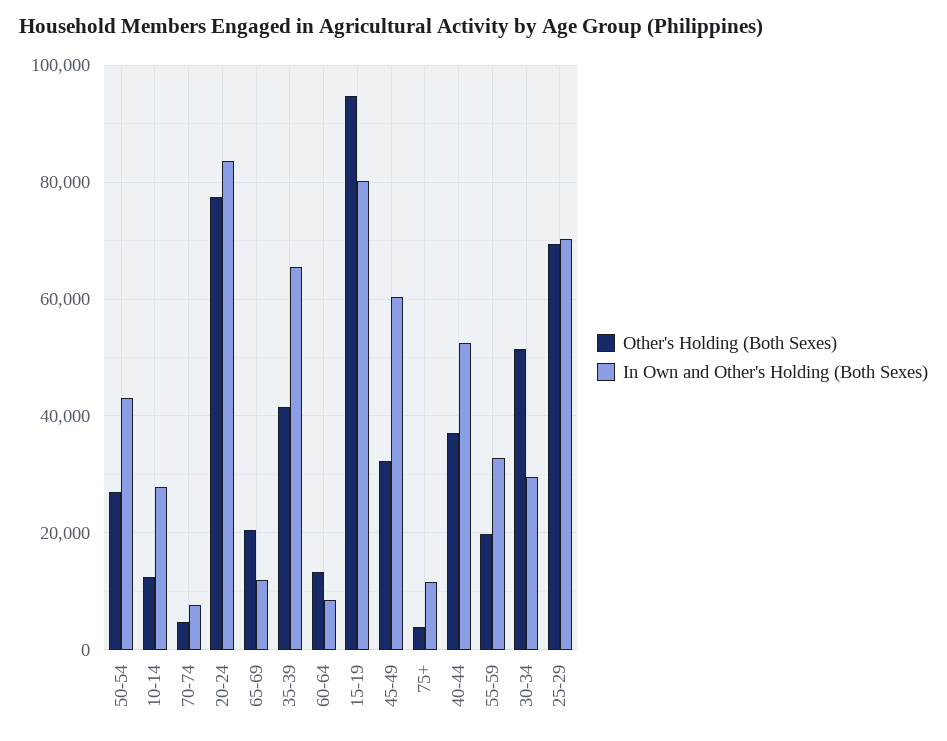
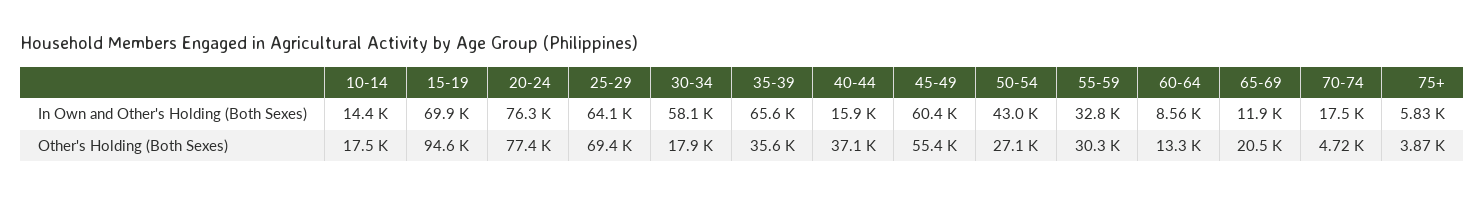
Other's Holding (Both Sexes), 10-14: 12000 -> 17500
In Own and Other's Holding (Both Sexes), 10-14: 28000 -> 14400
In Own and Other's Holding (Both Sexes), 70-74: 8000 -> 17500
In Own and Other's Holding (Both Sexes), 20-24: 84000 -> 76300
Other's Holding (Both Sexes), 35-39: 42000 -> 35600
In Own and Other's Holding (Both Sexes), 15-19: 80000 -> 69900
Other's Holding (Both Sexes), 45-49: 32000 -> 55400
In Own and Other's Holding (Both Sexes), 75+: 12000 -> 5830
In Own and Other's Holding (Both Sexes), 40-44: 52000 -> 15900
Other's Holding (Both Sexes), 55-59: 20000 -> 30300
Other's Holding (Both Sexes), 30-34: 52000 -> 17900
In Own and Other's Holding (Both Sexes), 30-34: 30000 -> 58100
In Own and Other's Holding (Both Sexes), 25-29: 70000 -> 64100

